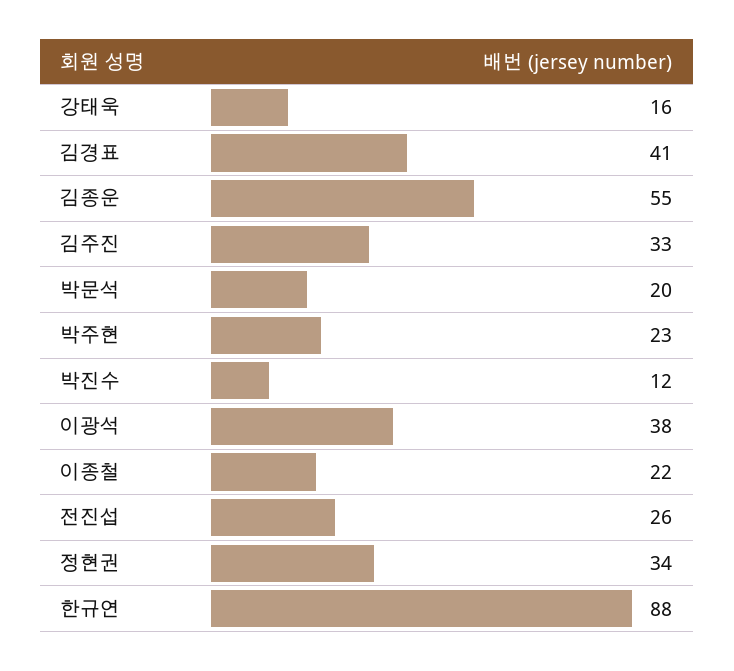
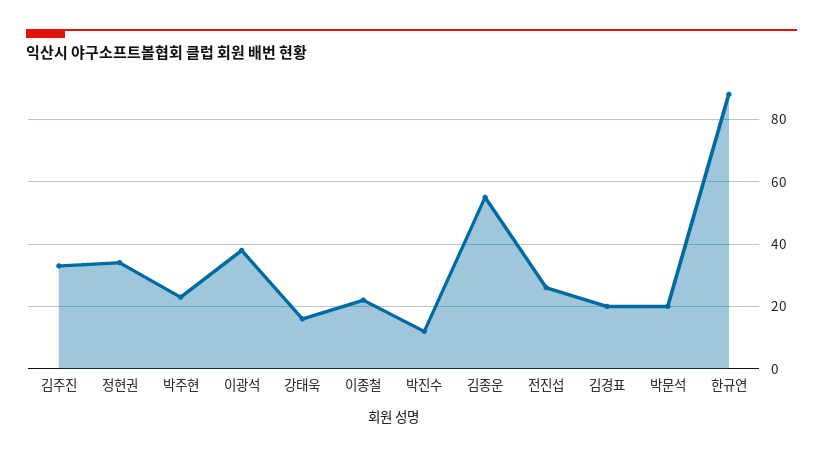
김경표: 41 -> 20

